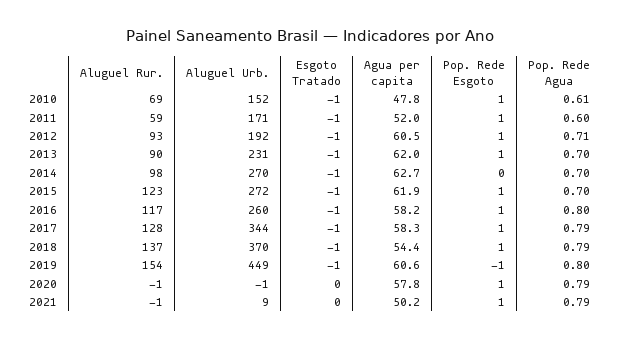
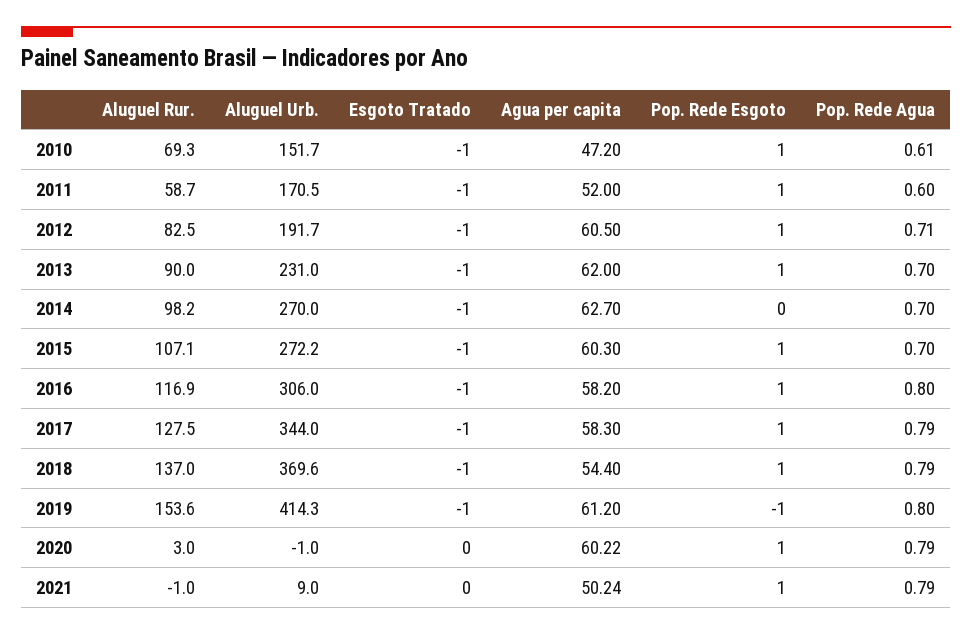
Agua per capita, 2010: 47.8 -> 47.2
Aluguel Rur., 2012: 93 -> 82.5
Aluguel Rur., 2015: 123 -> 107.1
Agua per capita, 2015: 61.9 -> 60.3
Aluguel Urb., 2016: 260 -> 306
Aluguel Urb., 2019: 449 -> 414.3
Agua per capita, 2019: 60.6 -> 61.2
Aluguel Rur., 2020: -1 -> 3
Agua per capita, 2020: 57.8 -> 60.22

